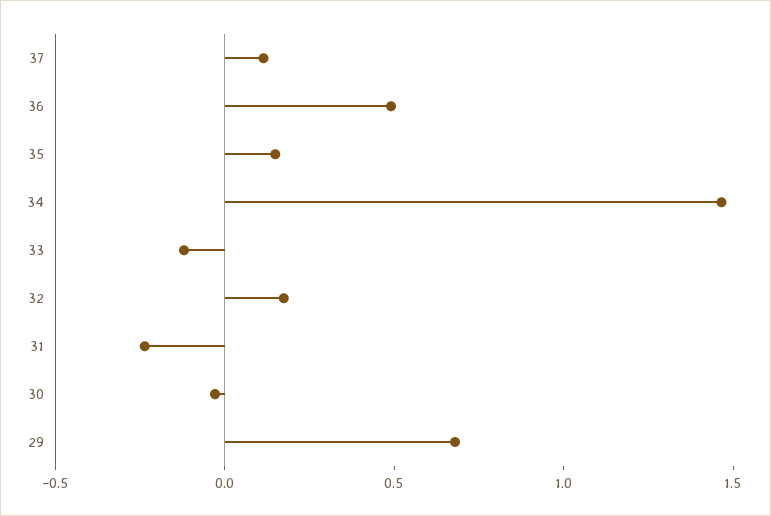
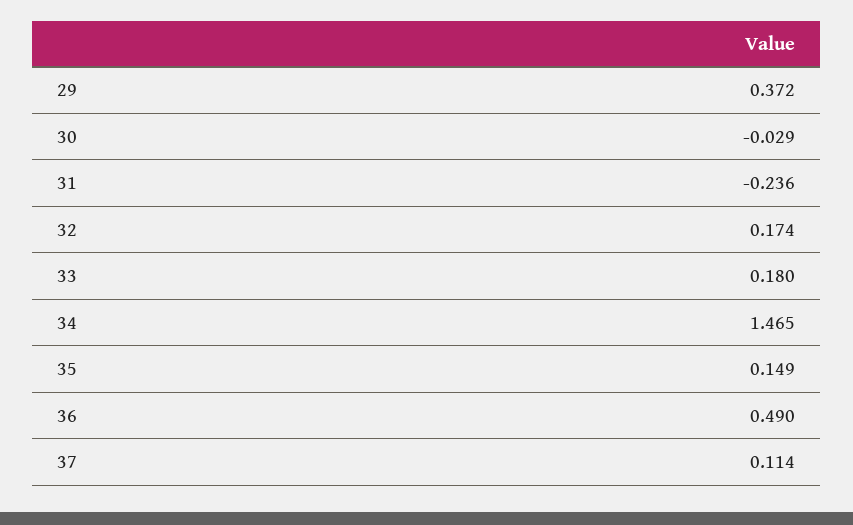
33: -0.1 -> 0.18
29: 0.7 -> 0.372

